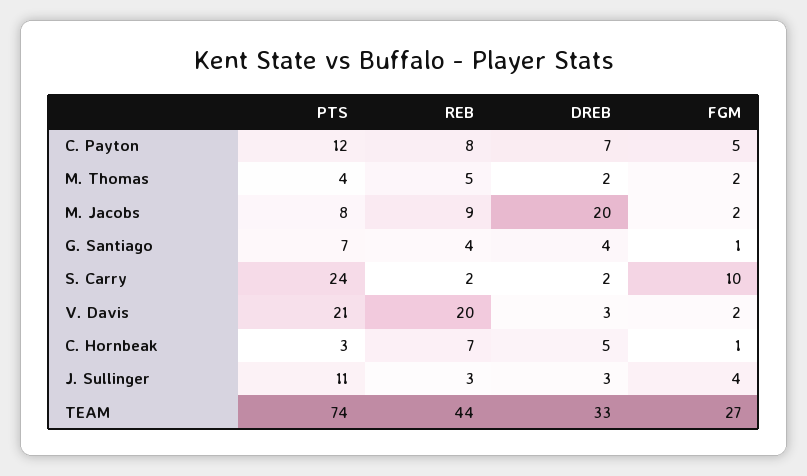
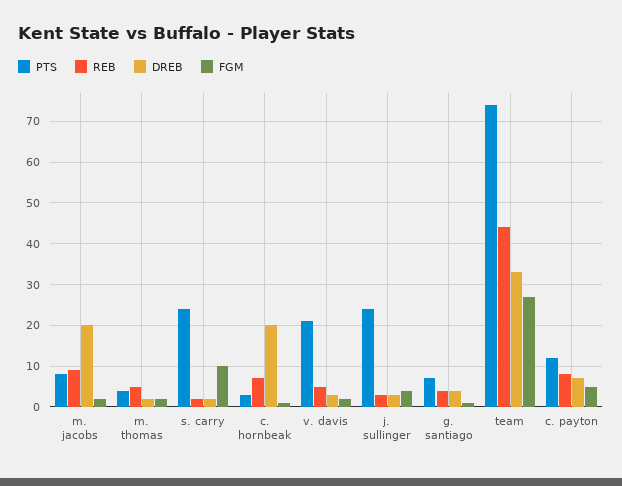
REB, V. Davis: 20 -> 5
DREB, C. Hornbeak: 5 -> 20
PTS, J. Sullinger: 11 -> 25

